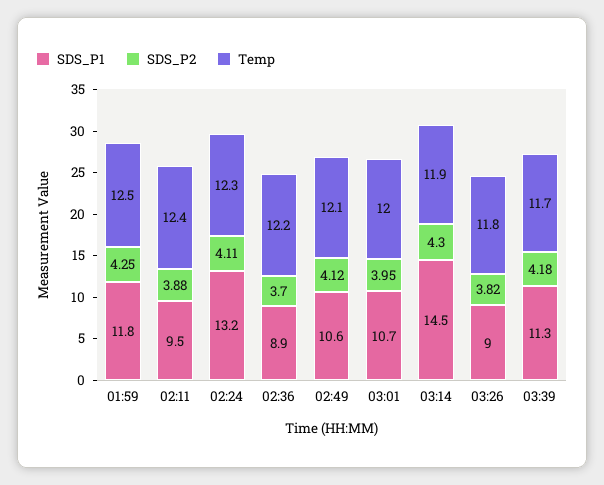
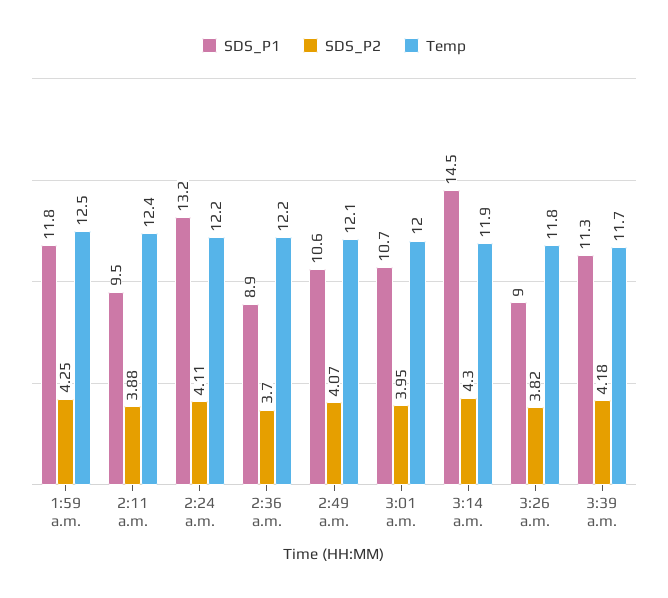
Temp, 02:24: 12.3 -> 12.2
SDS_P2, 02:49: 4.12 -> 4.07

